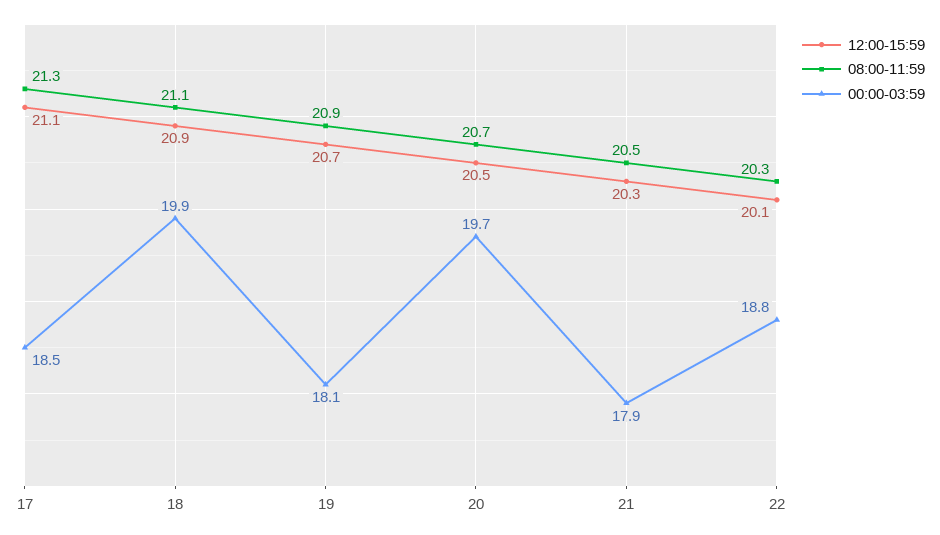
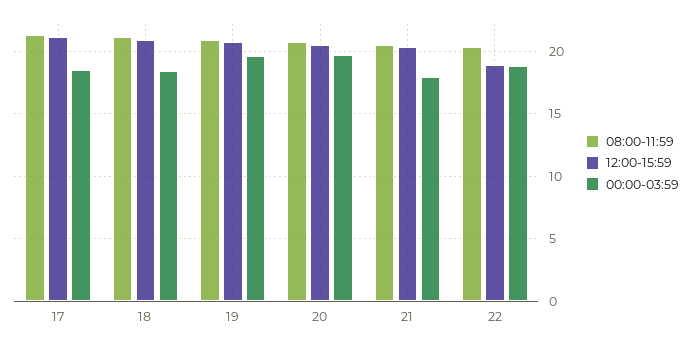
00:00-03:59, 18: 19.9 -> 18.5
00:00-03:59, 19: 18.1 -> 19.5
12:00-15:59, 22: 20.1 -> 19

